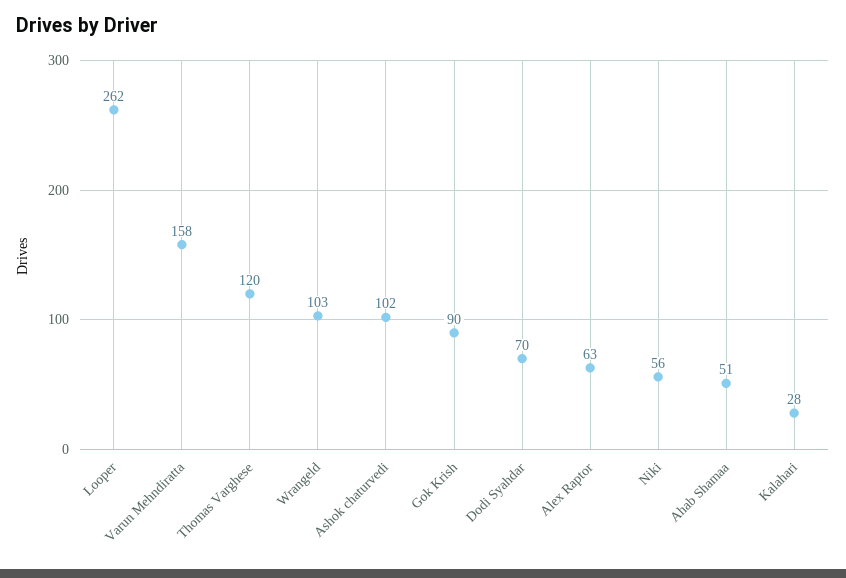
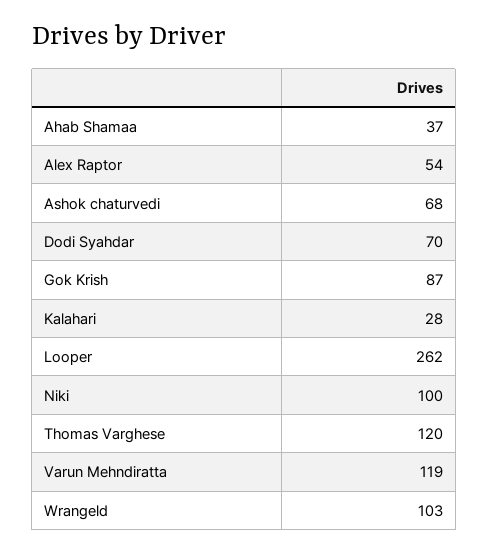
Varun Mehndiratta: 158 -> 119
Ashok chaturvedi: 102 -> 68
Gok Krish: 90 -> 87
Alex Raptor: 63 -> 54
Niki: 56 -> 100
Ahab Shamaa: 51 -> 37

